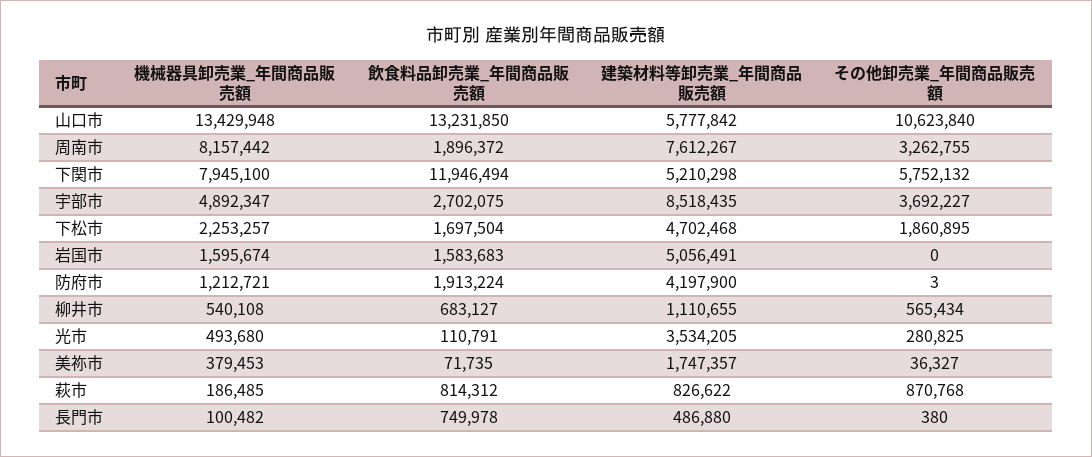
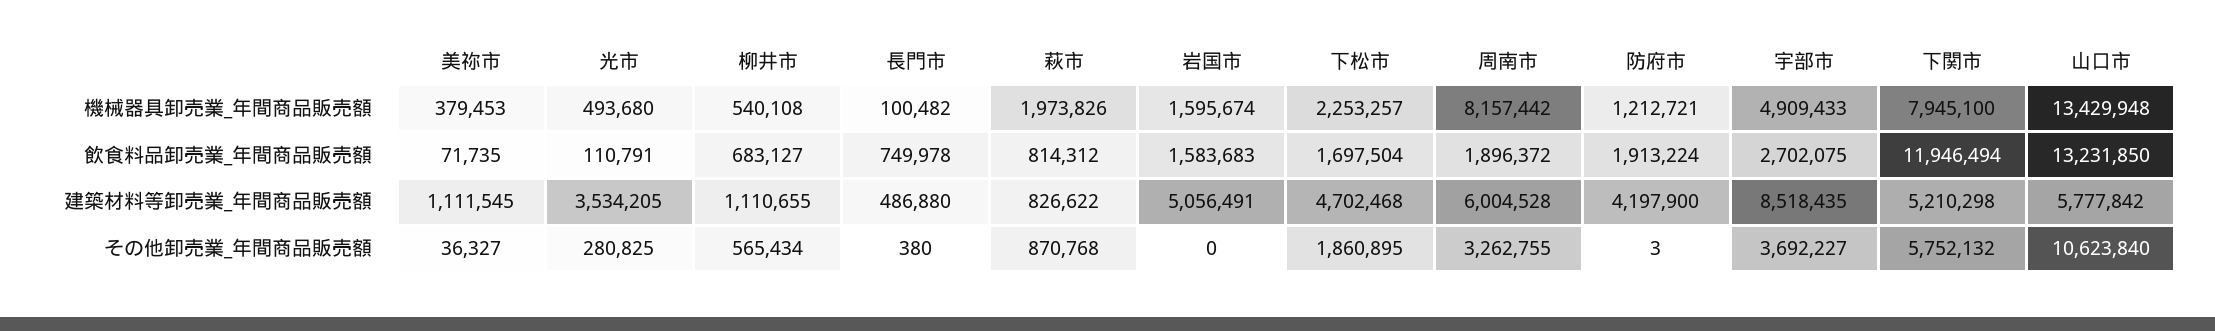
建築材料等卸売業_年間商品販売額, 周南市: 7612267 -> 6004528
機械器具卸売業_年間商品販売額, 宇部市: 4892347 -> 4909433
建築材料等卸売業_年間商品販売額, 美祢市: 1747357 -> 1111545
機械器具卸売業_年間商品販売額, 萩市: 186485 -> 1973826

